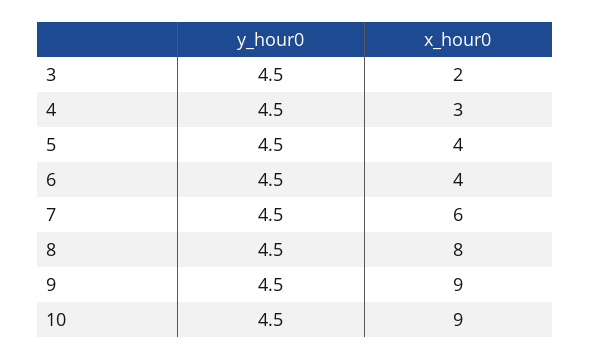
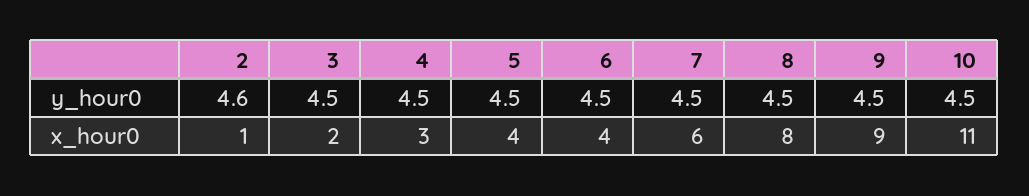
x_hour0, 10: 9 -> 11
y_hour0, 2: none -> 4.6
x_hour0, 2: none -> 1

